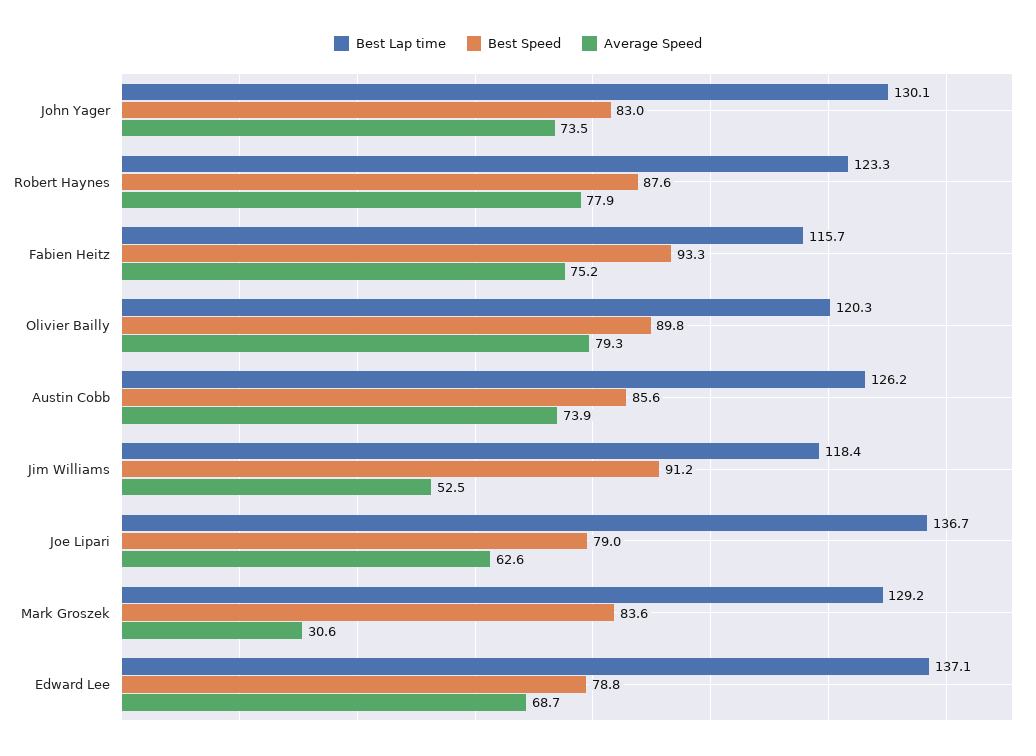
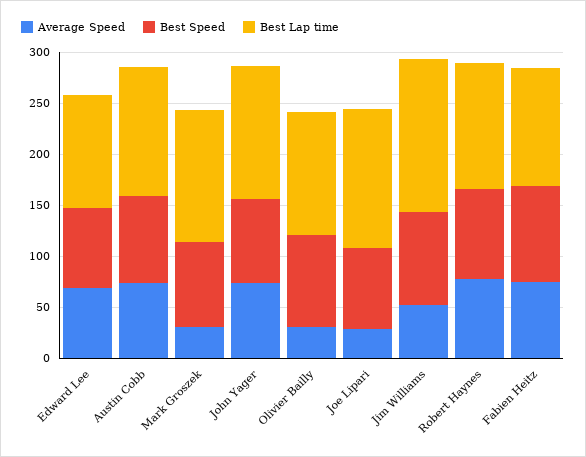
Average Speed, Olivier Bailly: 79.3 -> 30
Best Lap time, Jim Williams: 118.4 -> 150
Average Speed, Joe Lipari: 62.6 -> 30
Best Lap time, Edward Lee: 137.1 -> 110

